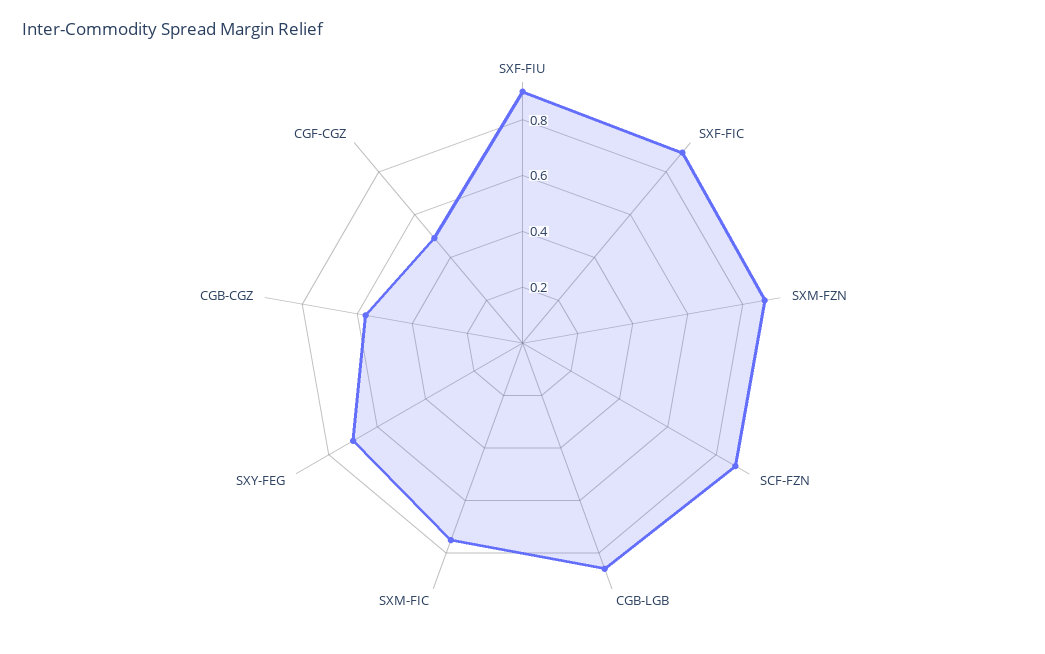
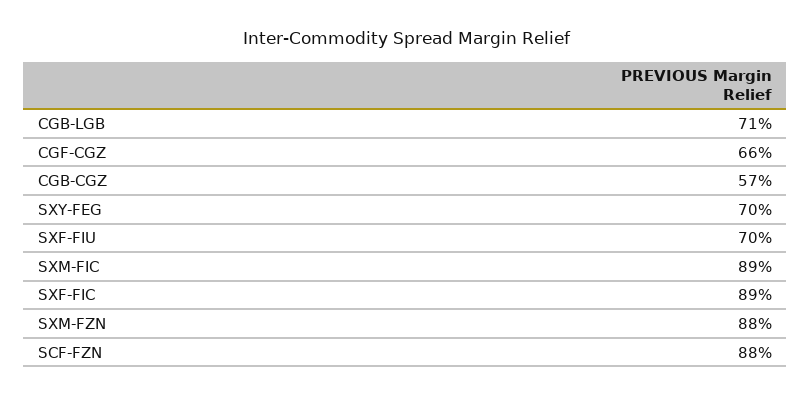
SXF-FIU: 0.9 -> 0.7
CGB-LGB: 0.85 -> 0.71
SXM-FIC: 0.75 -> 0.89
CGF-CGZ: 0.5 -> 0.66

